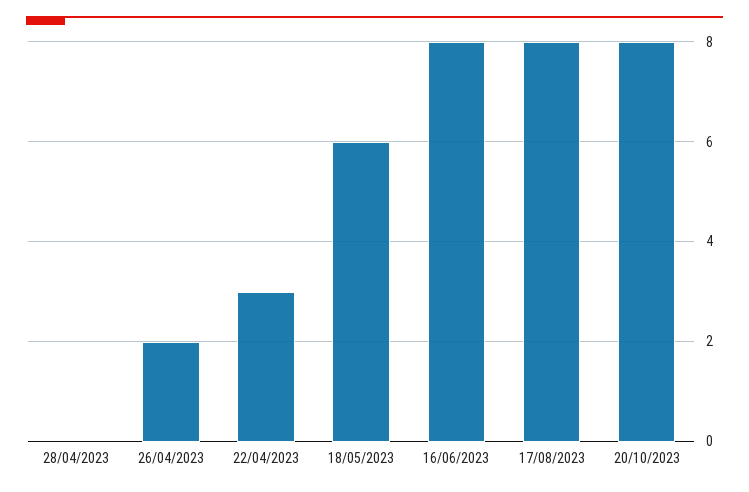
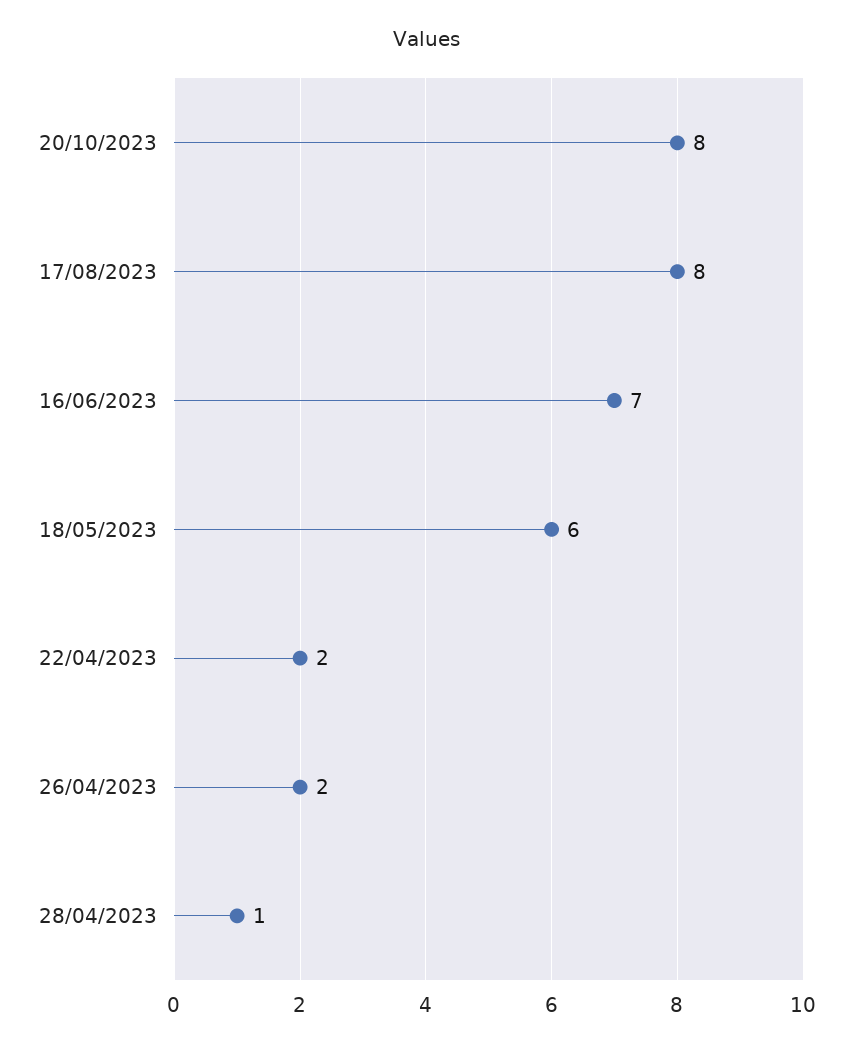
28/04/2023: 0 -> 1
22/04/2023: 3 -> 2
16/06/2023: 8 -> 7

